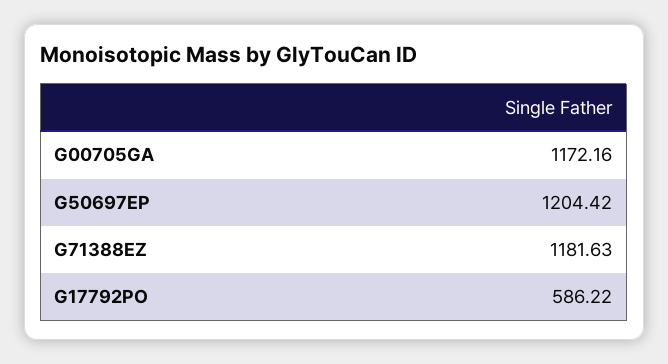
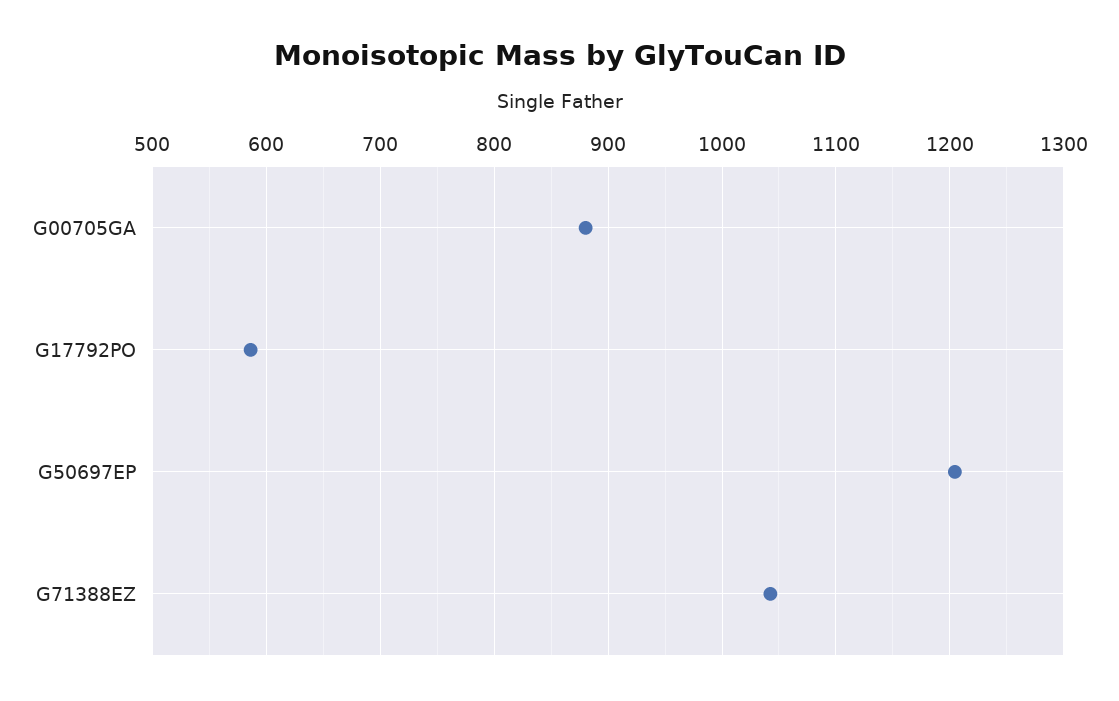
G00705GA: 1172.16 -> 880
G71388EZ: 1181.63 -> 1040

